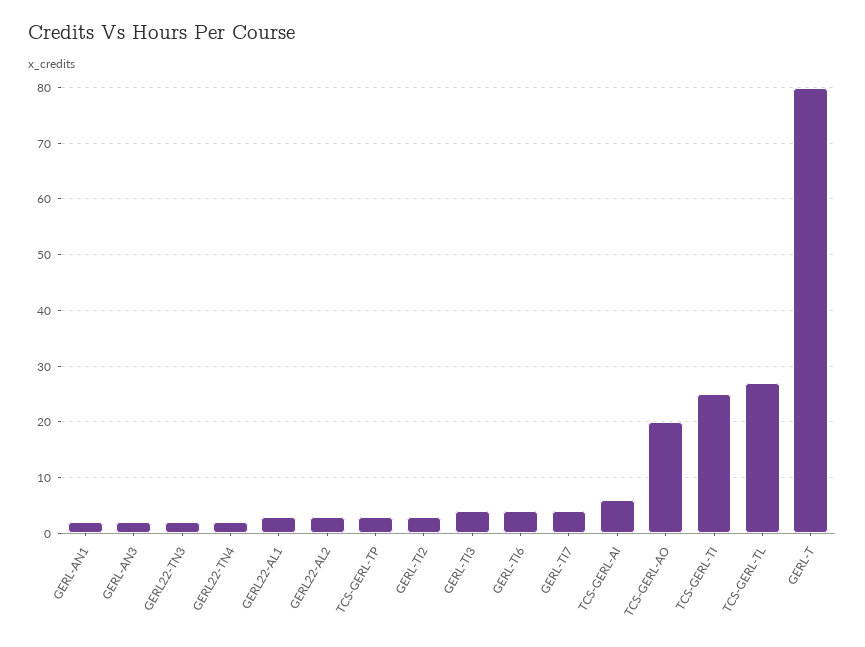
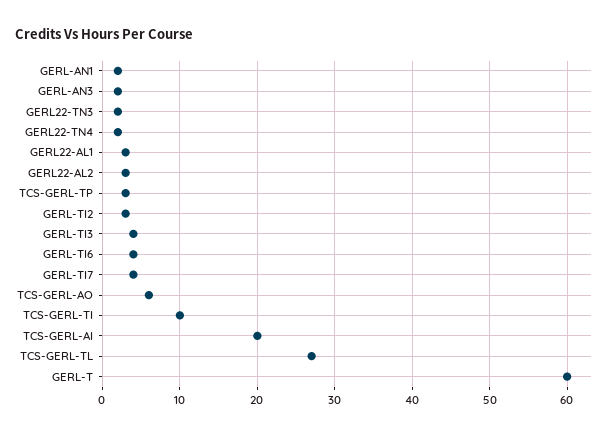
TCS-GERL-AI: 5 -> 20
TCS-GERL-AO: 20 -> 6
TCS-GERL-TI: 25 -> 10
GERL-T: 80 -> 60

